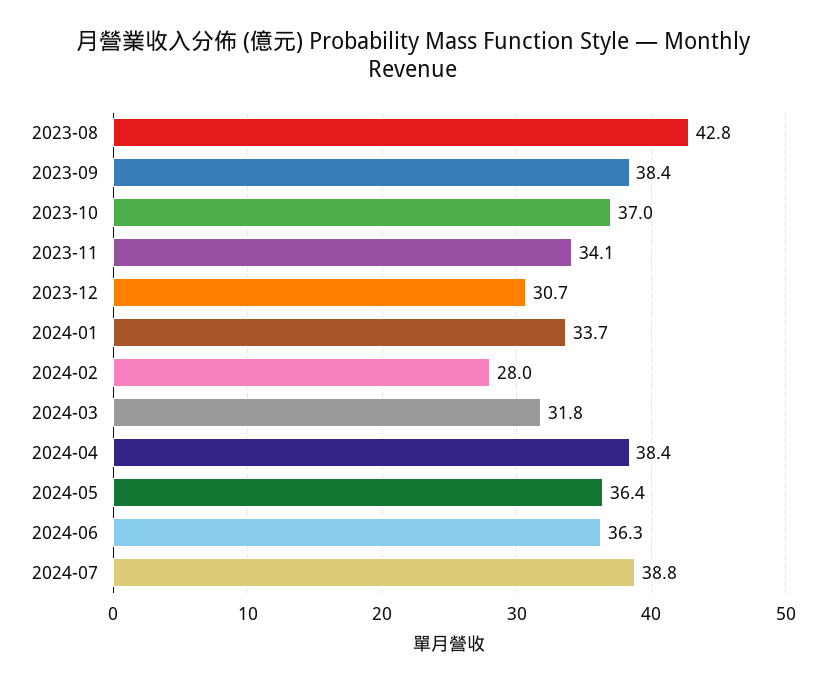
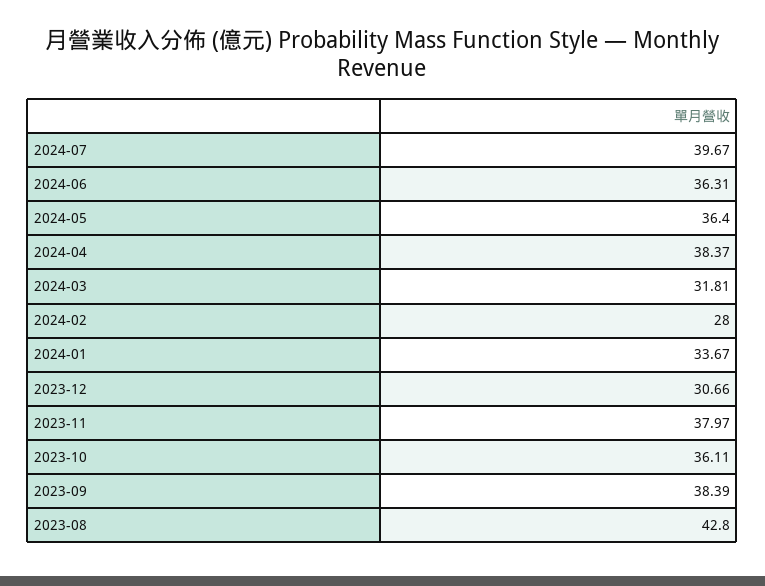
2023-10: 37 -> 36.11
2023-11: 34.1 -> 37.97
2024-07: 38.8 -> 39.67

